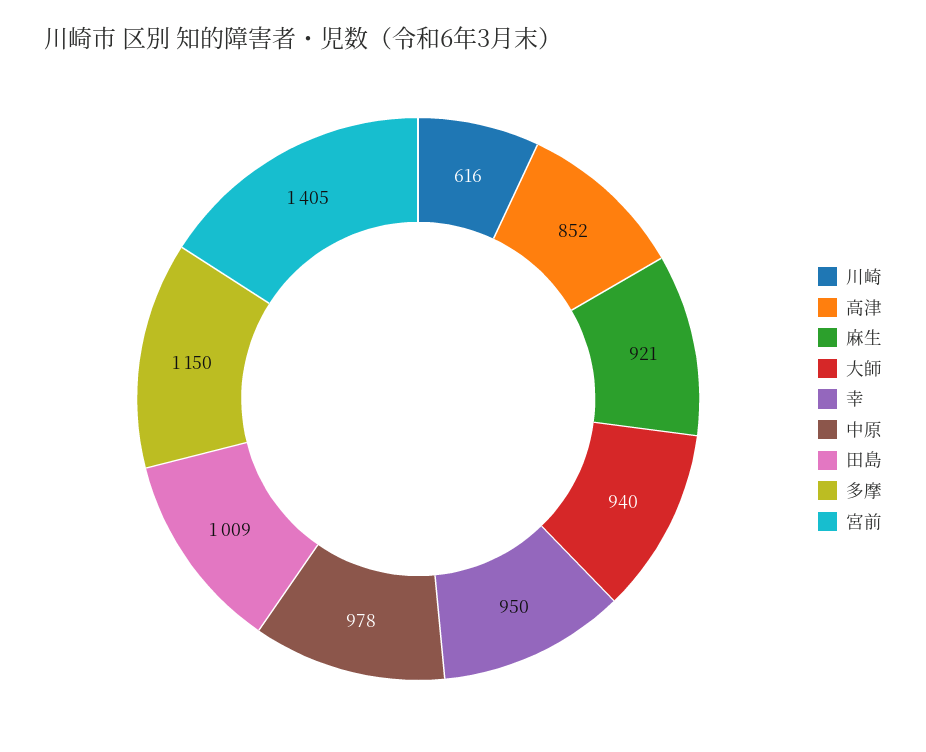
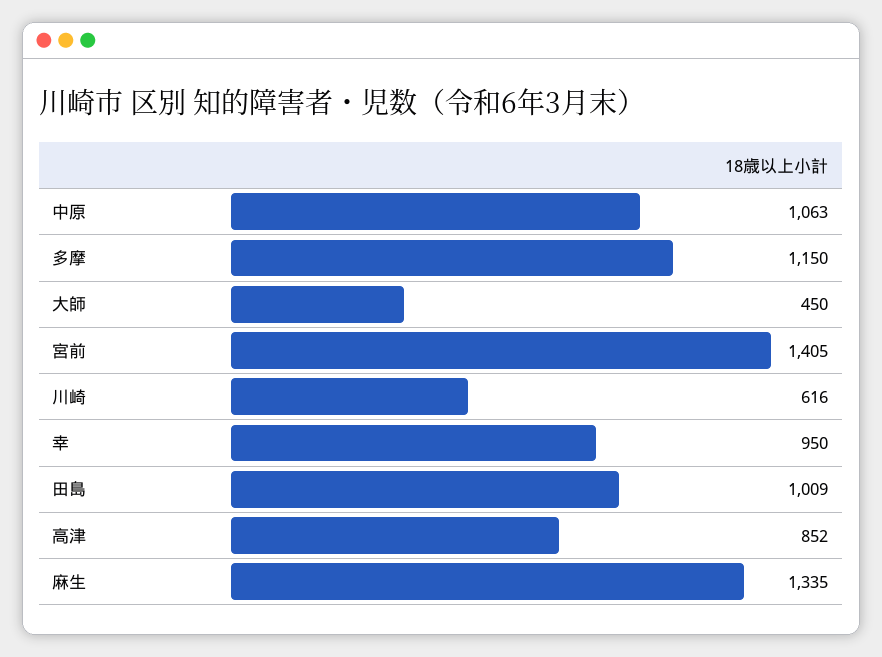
麻生: 921 -> 1335
大師: 940 -> 450
中原: 978 -> 1063

